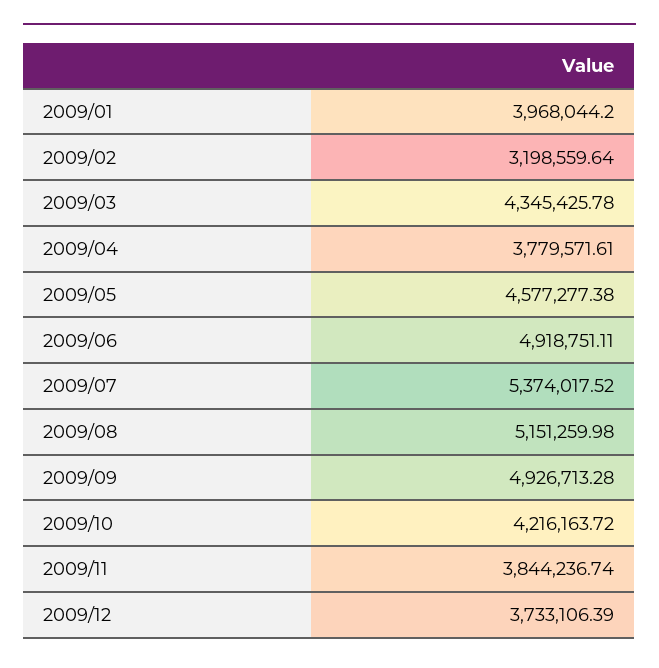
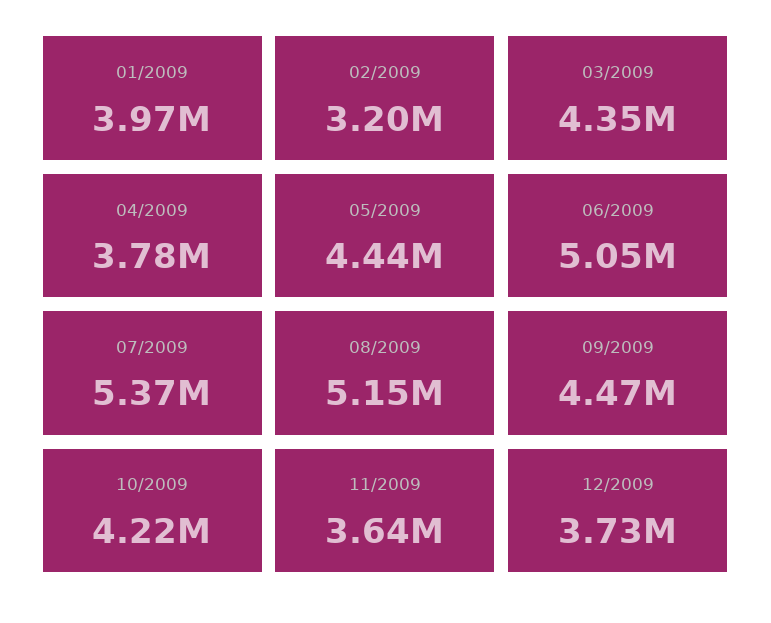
2009/05: 4577277.38 -> 4440000
2009/06: 4918751.11 -> 5050000
2009/09: 4926713.28 -> 4470000
2009/11: 3844236.74 -> 3640000

